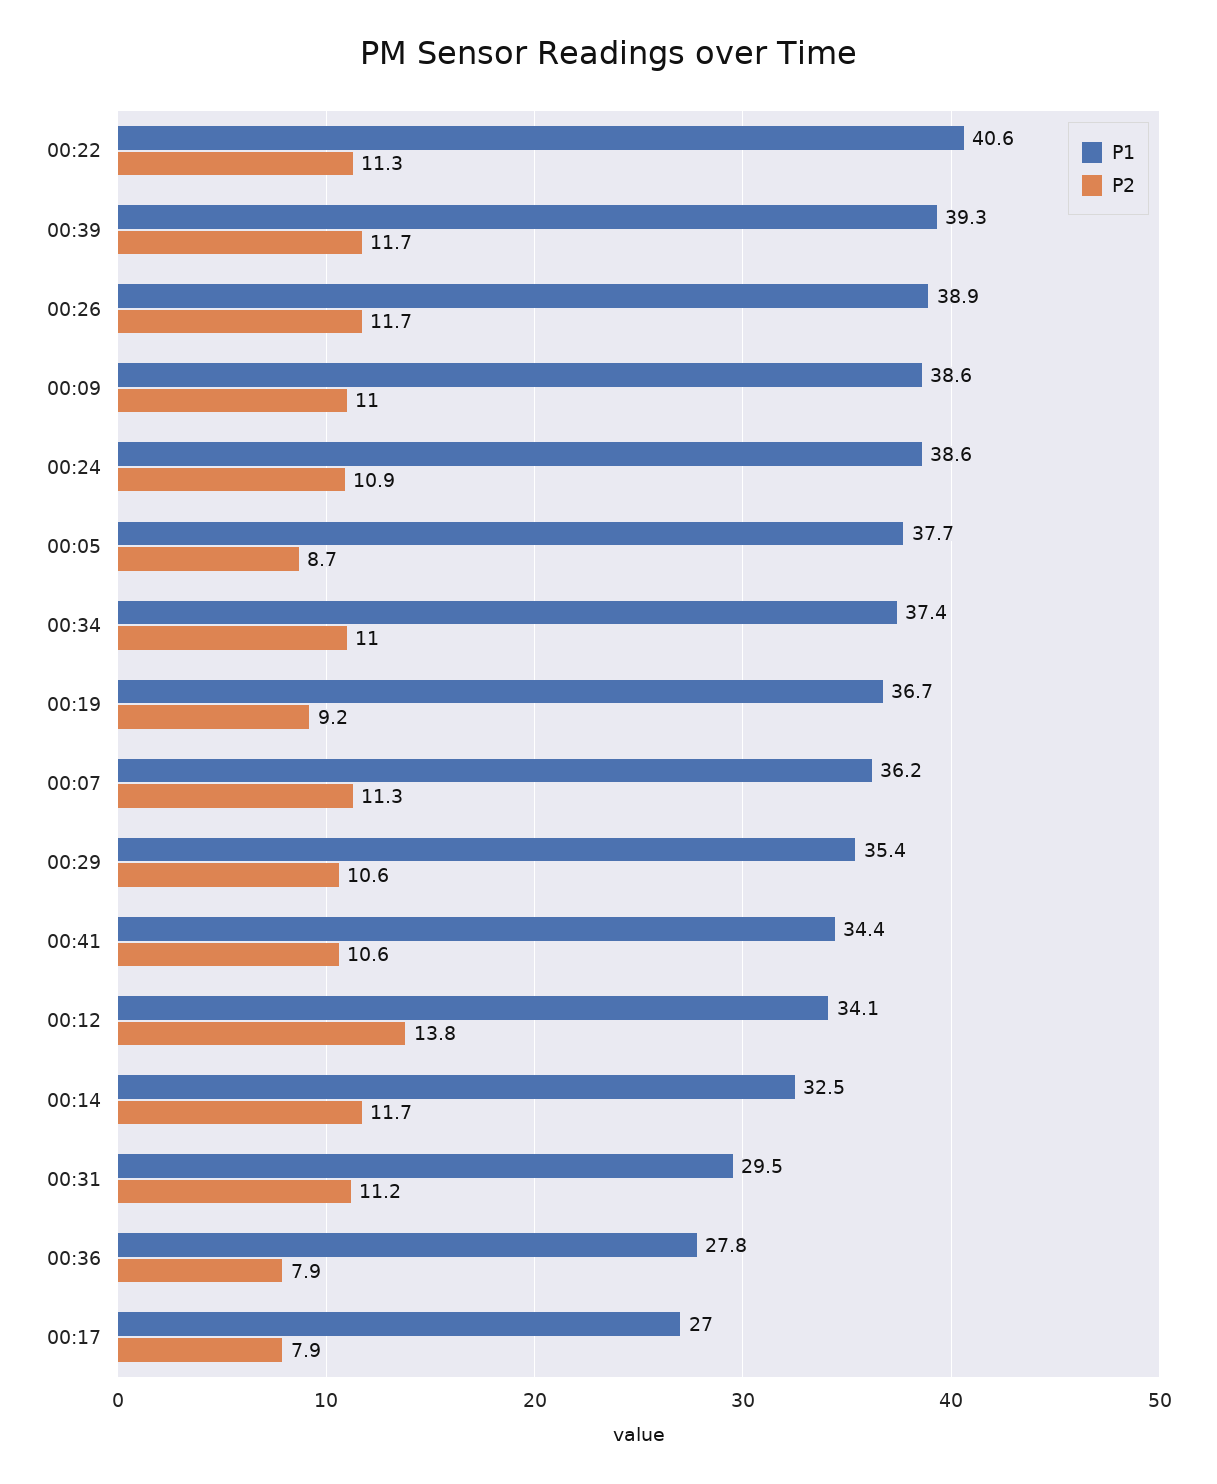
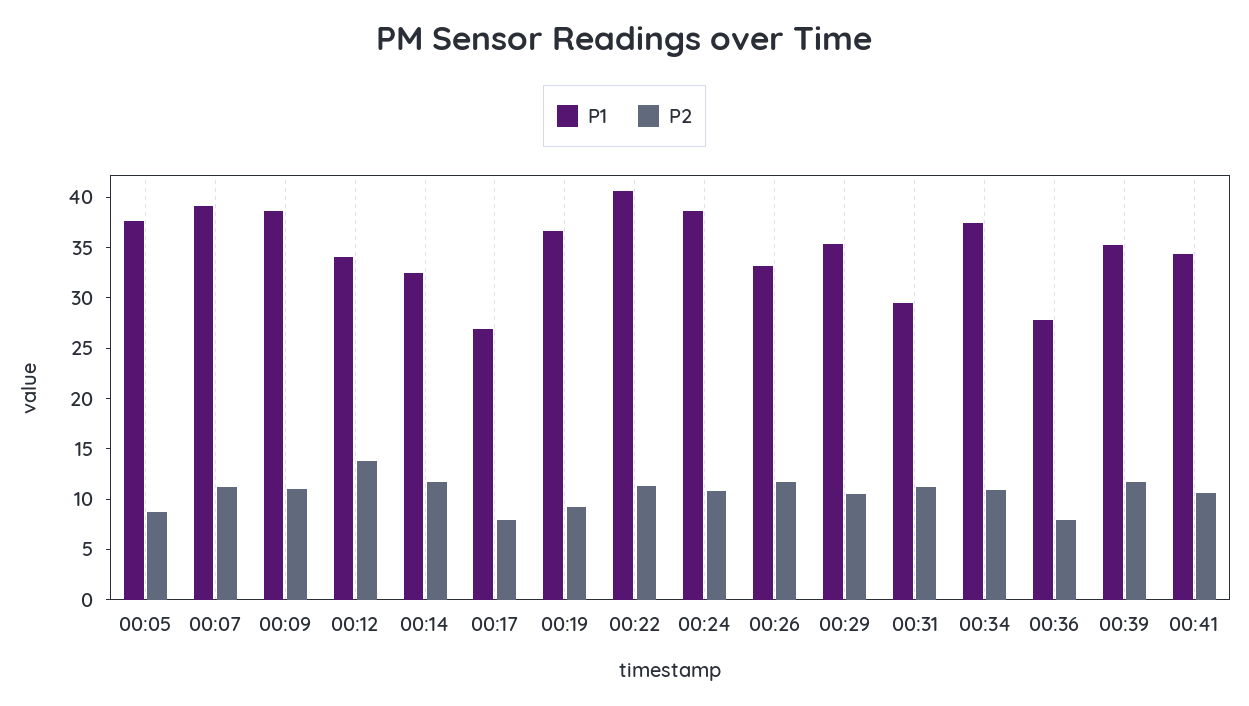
P1, 00:39: 39.3 -> 35
P1, 00:26: 38.9 -> 33
P1, 00:07: 36.2 -> 39

